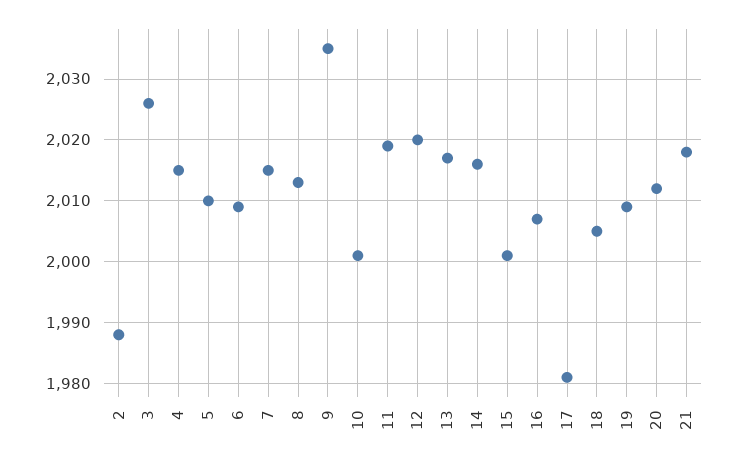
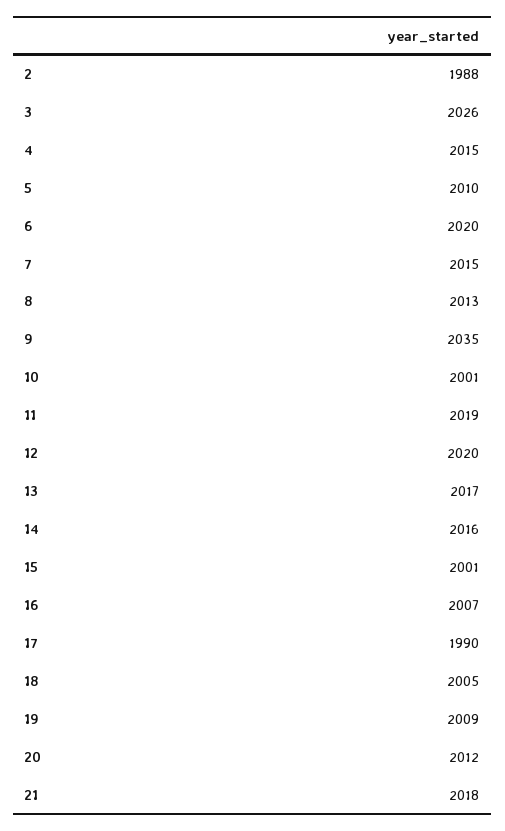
6: 2009 -> 2020
17: 1981 -> 1990

